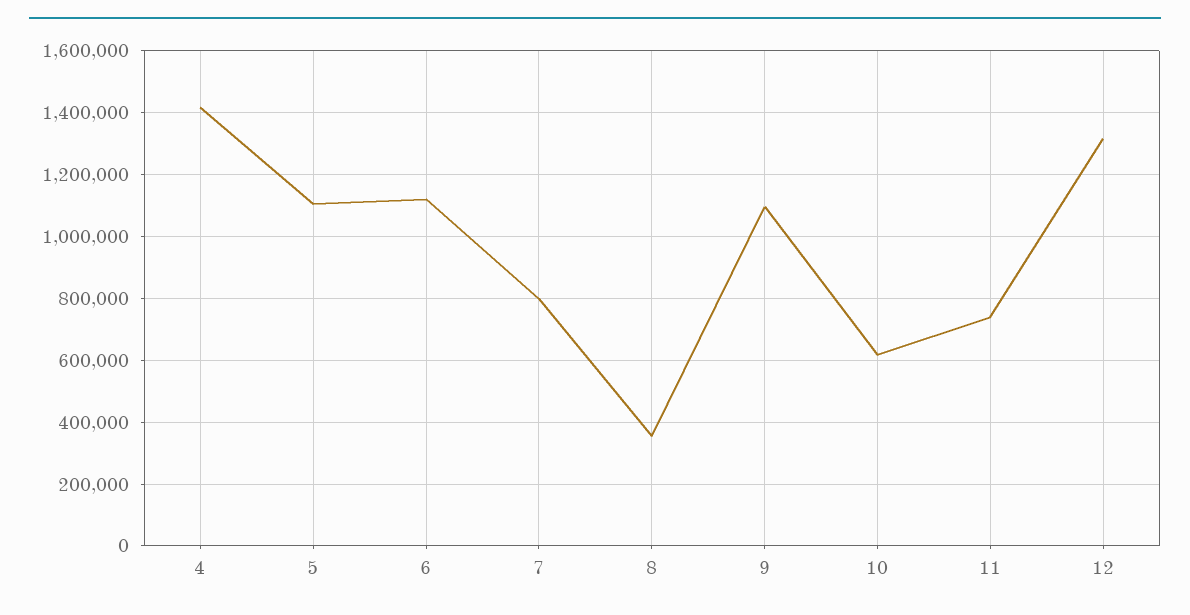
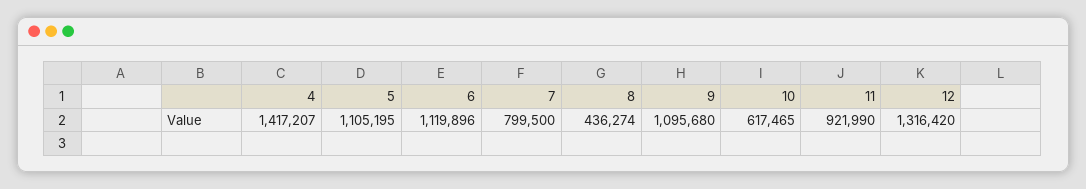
8: 360000 -> 436274
11: 740000 -> 921990

